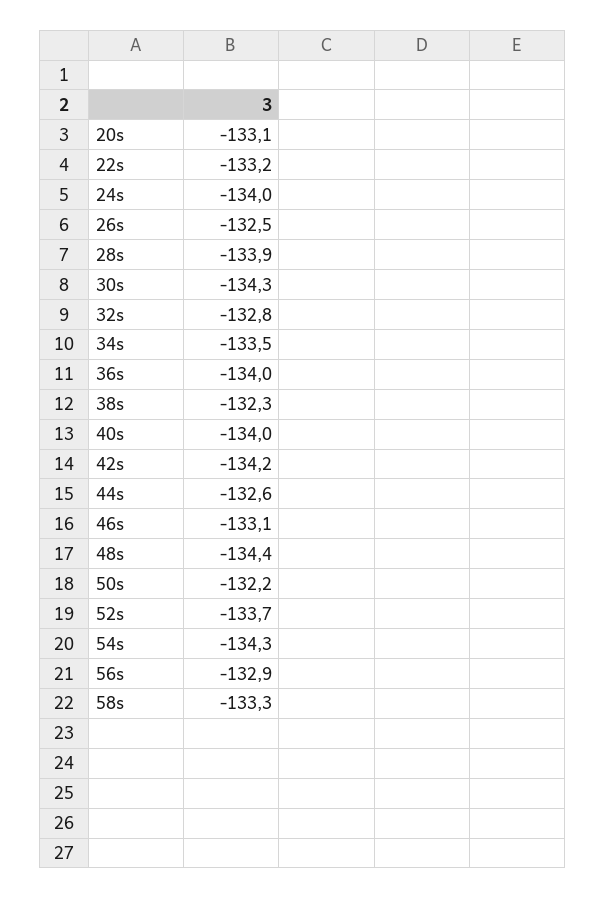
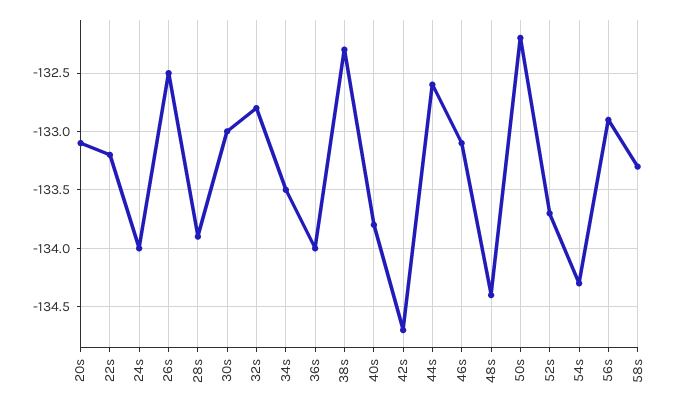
30s: -134.3 -> -133
40s: -134 -> -133.8
42s: -134.2 -> -134.7

